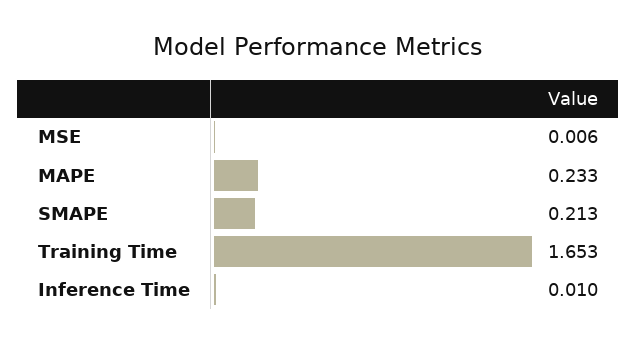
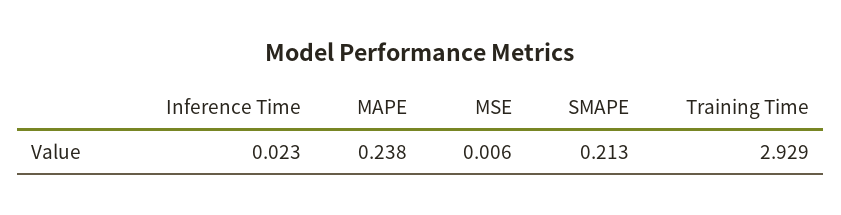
MAPE: 0.233 -> 0.238
Training Time: 1.653 -> 2.929
Inference Time: 0.01 -> 0.023

